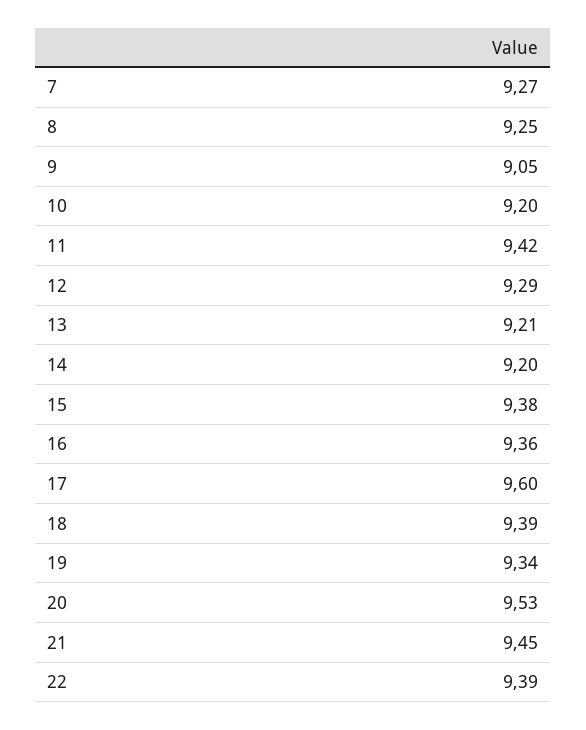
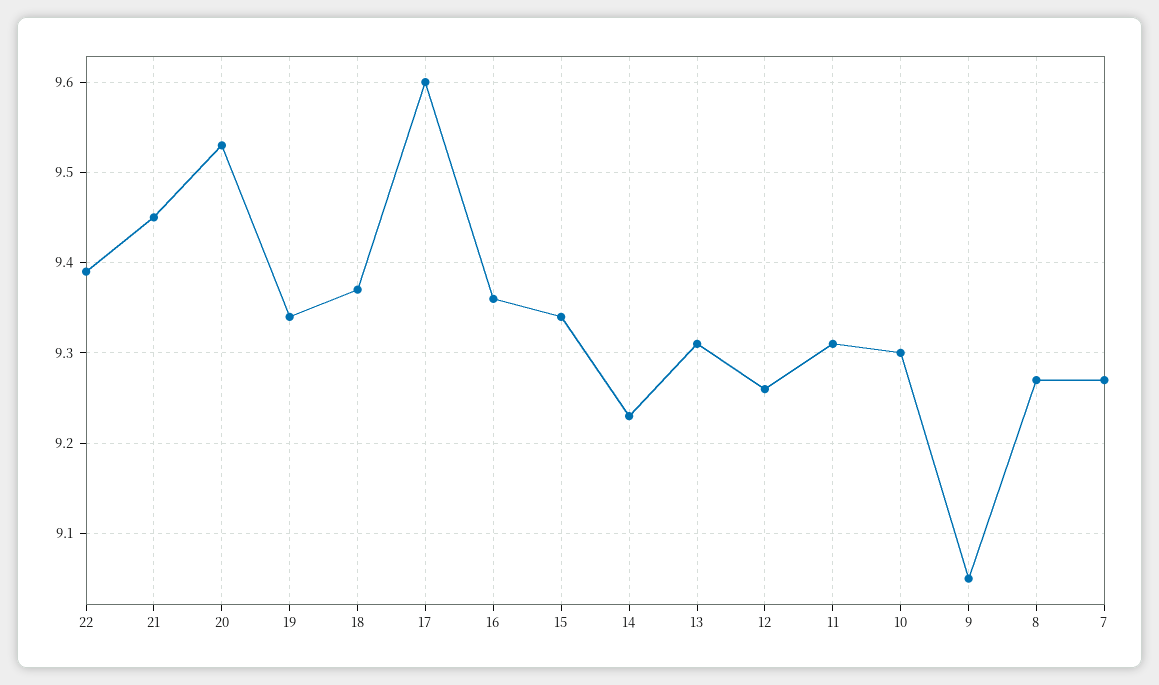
8: 9.25 -> 9.27
10: 9.2 -> 9.3
11: 9.42 -> 9.31
12: 9.29 -> 9.26
13: 9.21 -> 9.31
14: 9.2 -> 9.23
15: 9.38 -> 9.34
18: 9.39 -> 9.37

